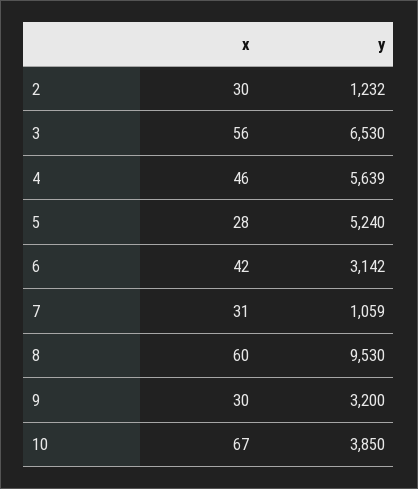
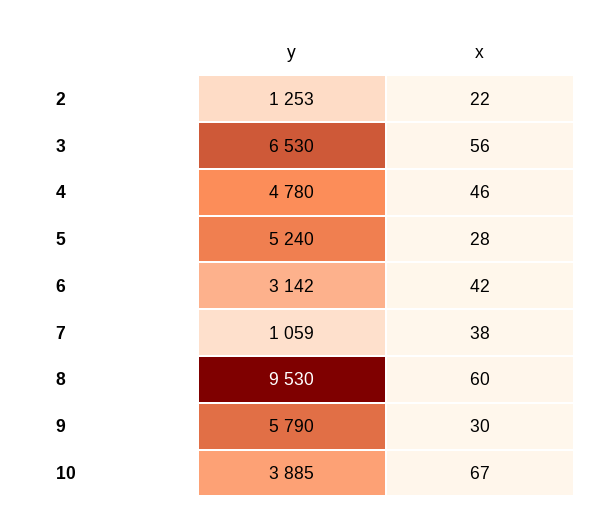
x, 2: 30 -> 22
y, 2: 1232 -> 1253
y, 4: 5639 -> 4780
x, 7: 31 -> 38
y, 9: 3200 -> 5790
y, 10: 3850 -> 3885

